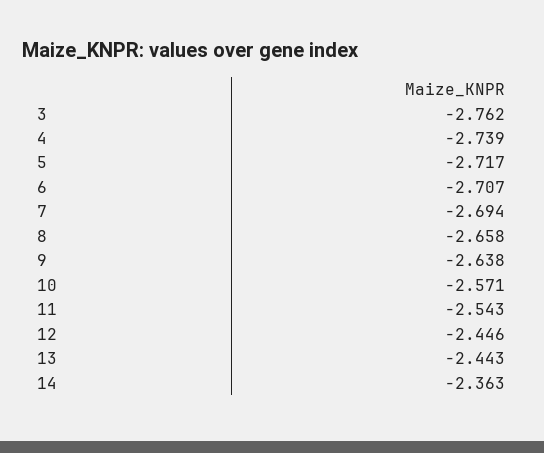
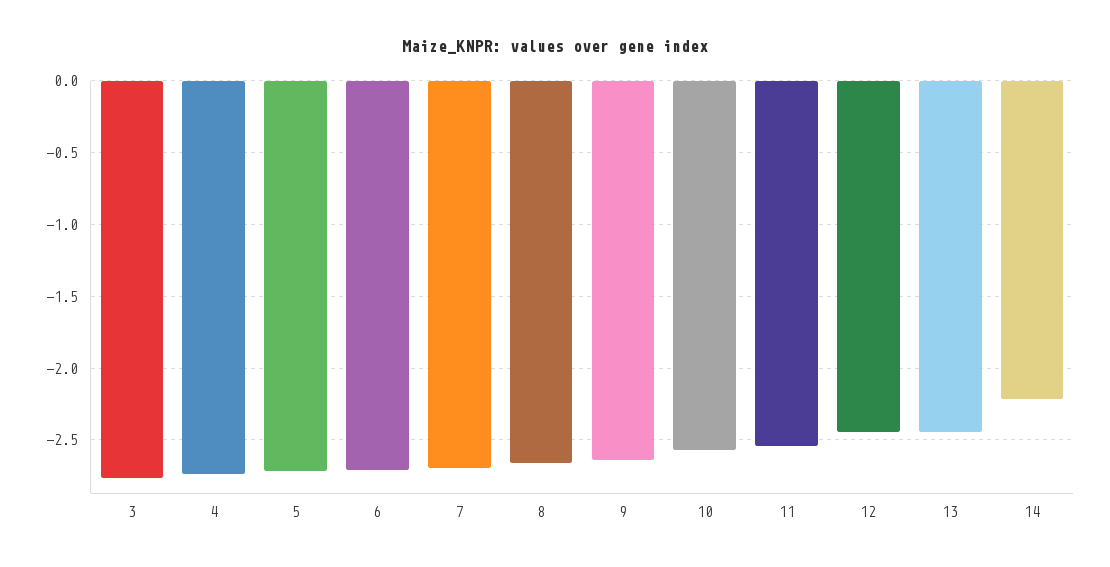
14: -2.363 -> -2.2

